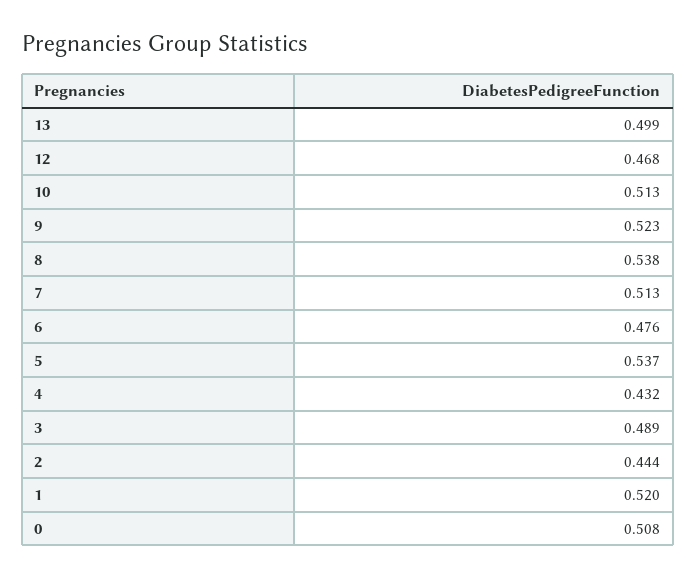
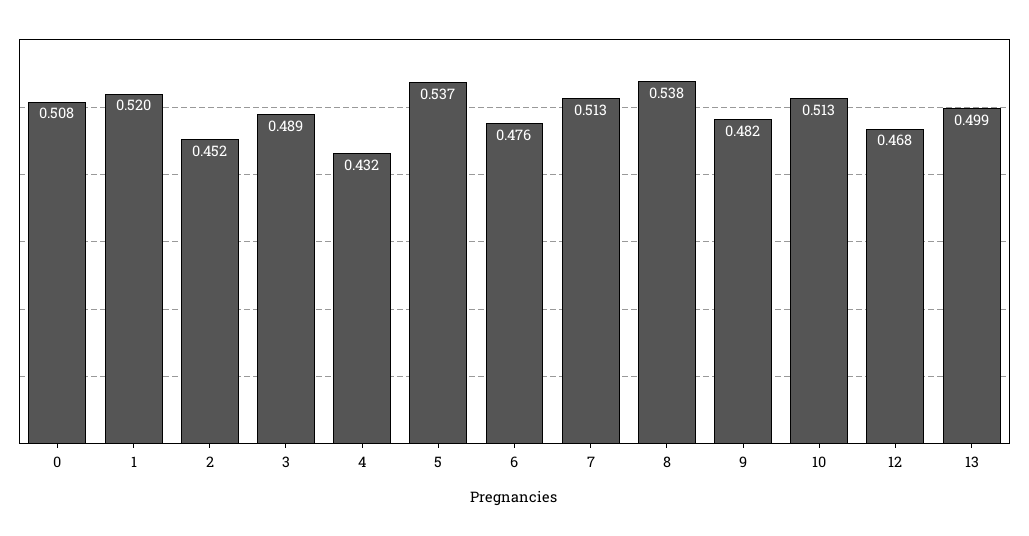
9: 0.523 -> 0.482
2: 0.444 -> 0.452

